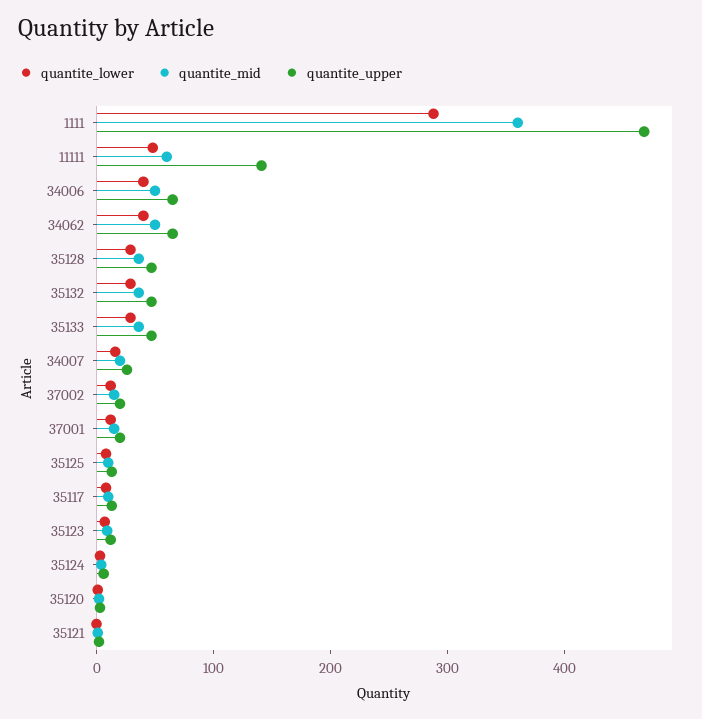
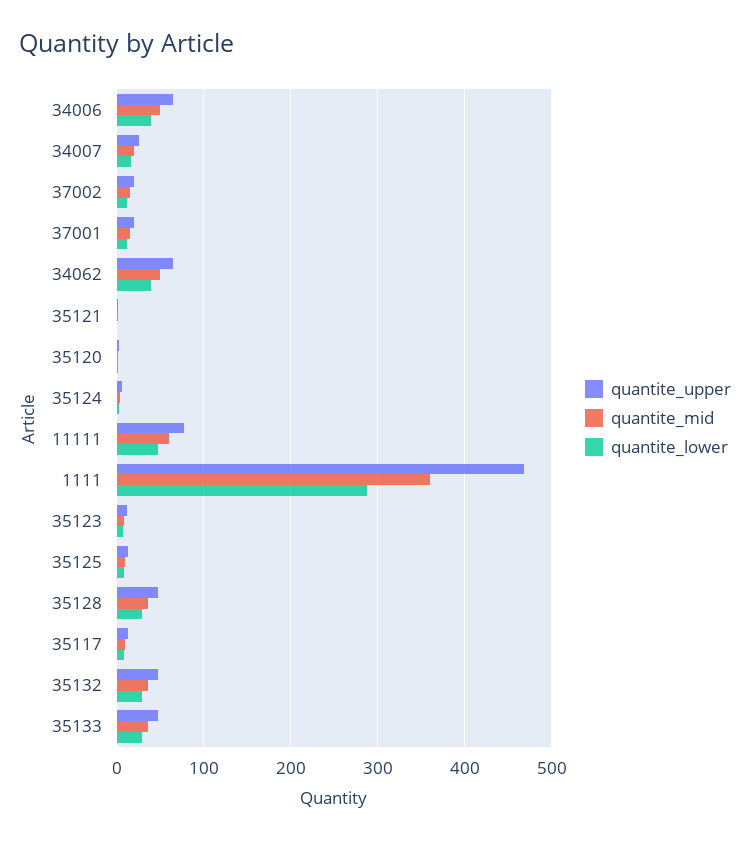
quantite_upper, 11111: 140 -> 80

